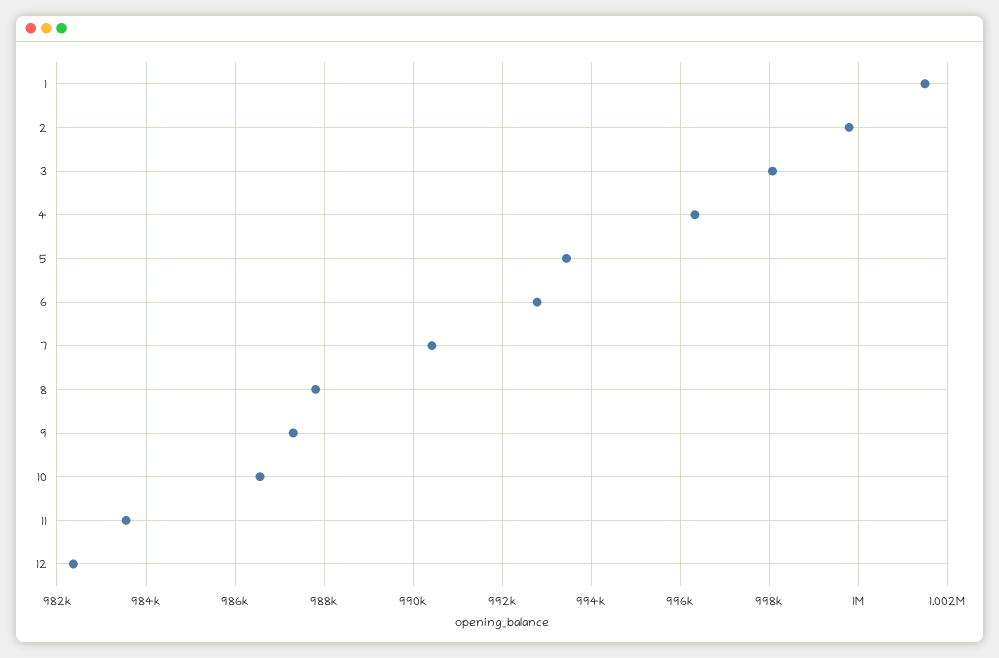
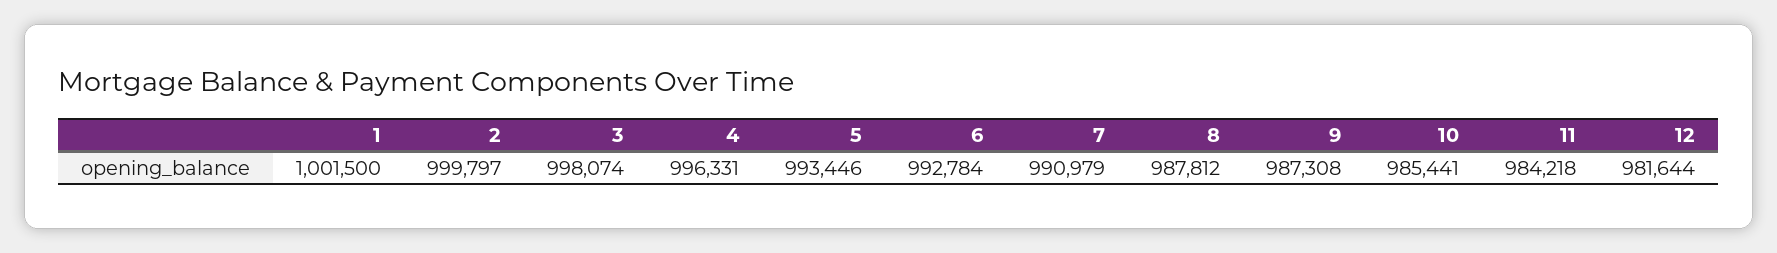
7: 990400 -> 990979
10: 986600 -> 985441
11: 983600 -> 984218
12: 982400 -> 981644

